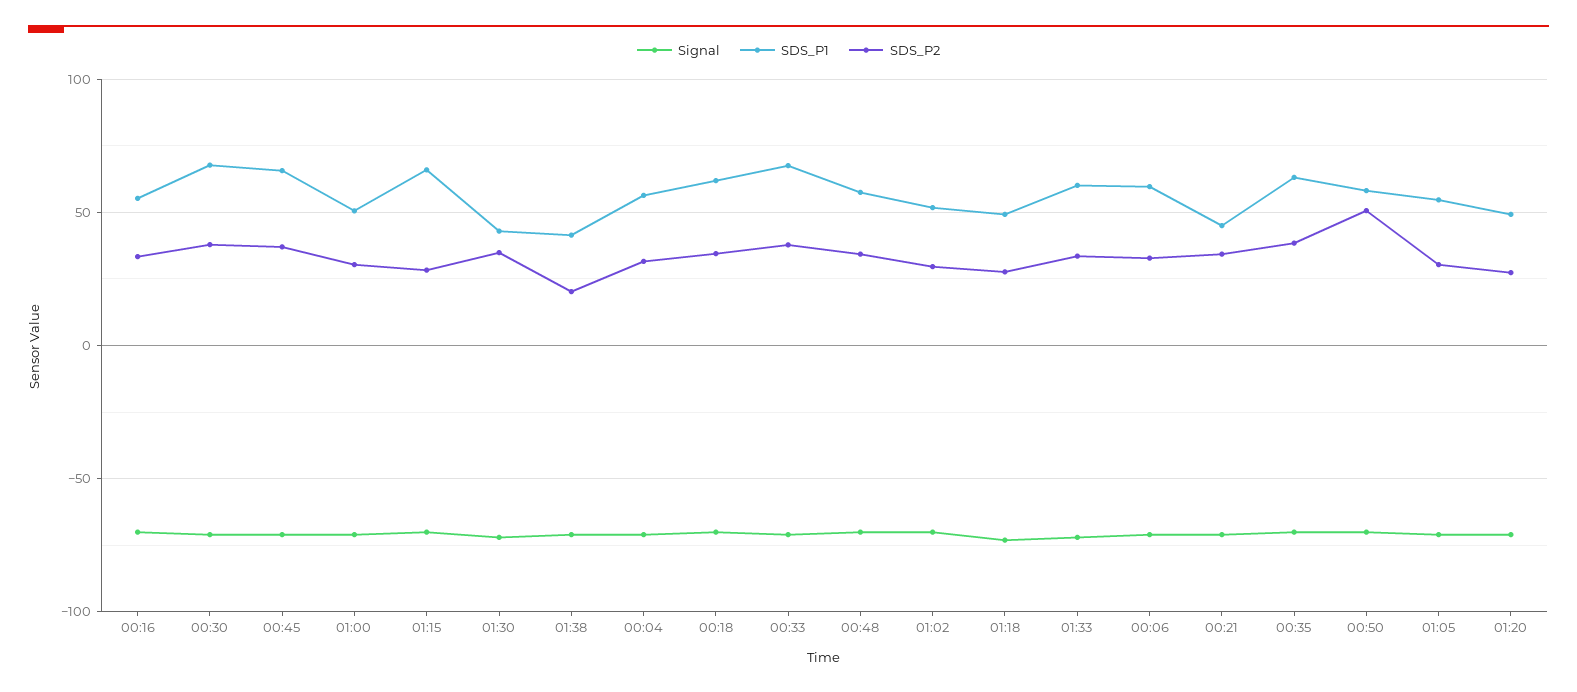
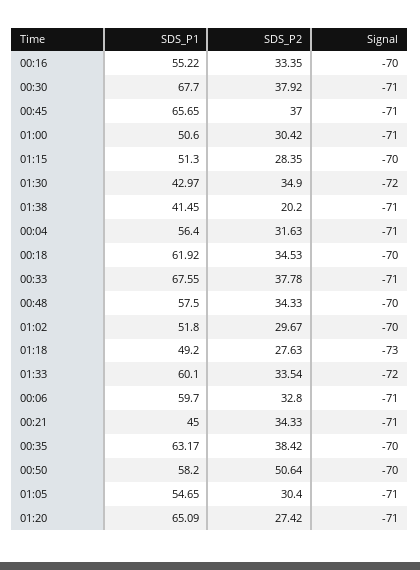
SDS_P1, 01:15: 65 -> 51.3
SDS_P1, 01:20: 50 -> 65.09

